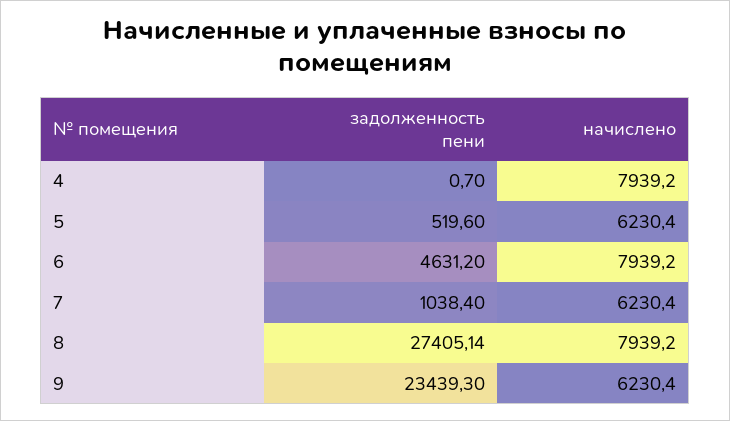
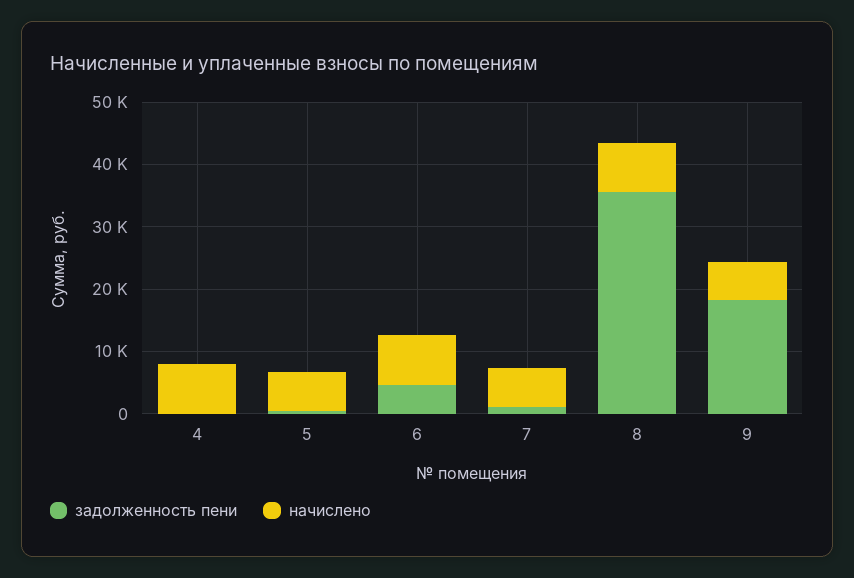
задолженность пени, 8: 27405.14 -> 36000
задолженность пени, 9: 23439.3 -> 18000

